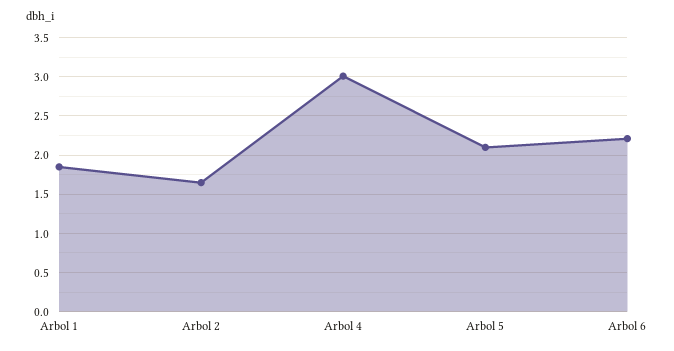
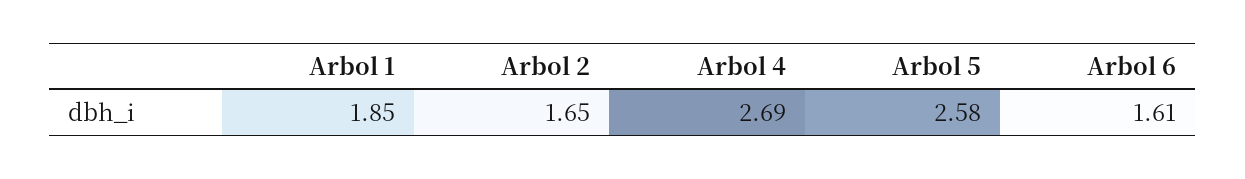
Arbol 4: 3 -> 2.69
Arbol 5: 2.1 -> 2.58
Arbol 6: 2.2 -> 1.61

